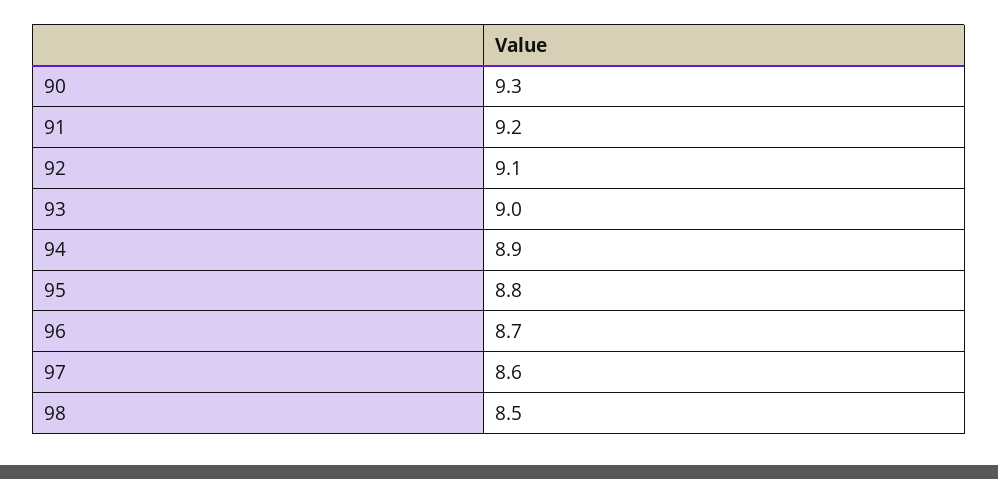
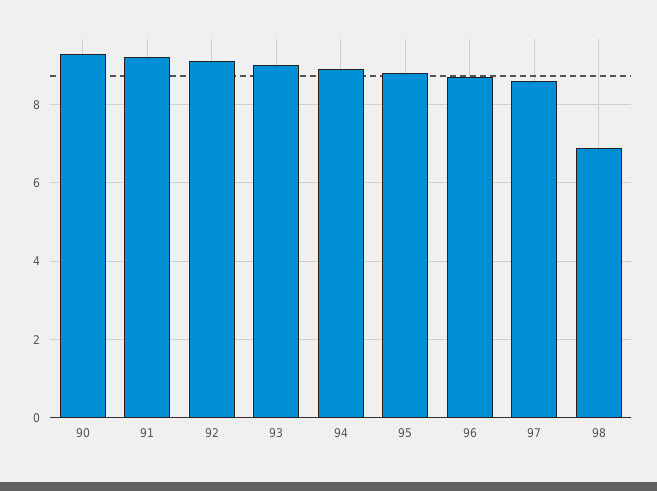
98: 8.5 -> 7

